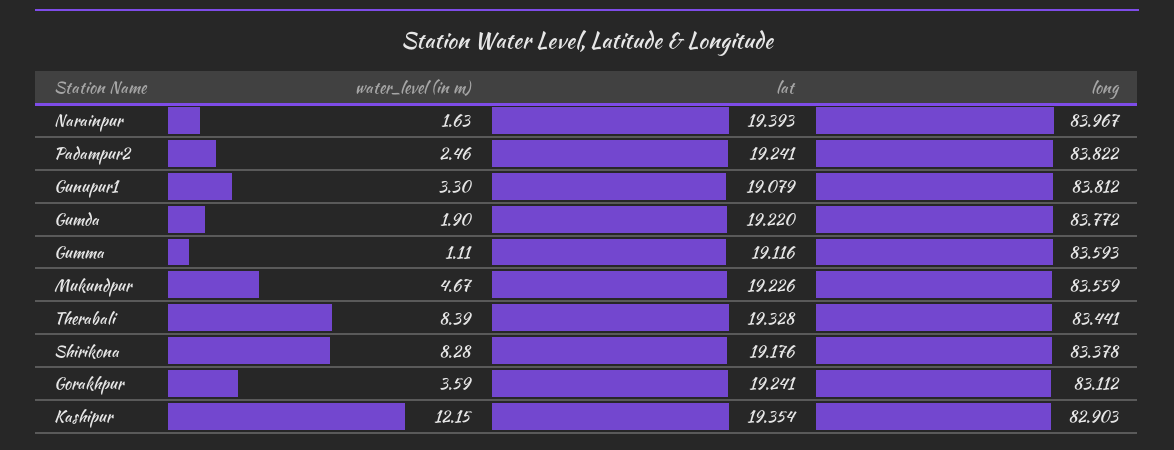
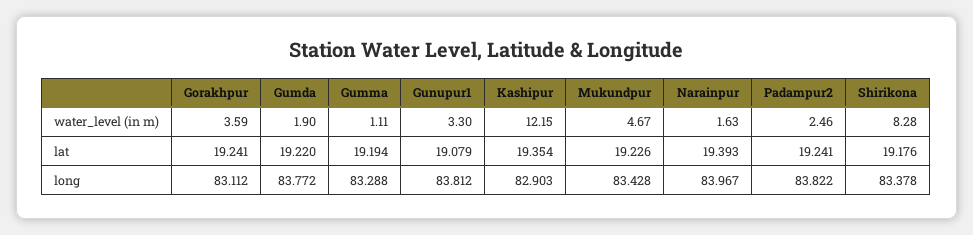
lat, Gumma: 19.116 -> 19.194
long, Gumma: 83.593 -> 83.288
long, Mukundpur: 83.559 -> 83.428
water_level (in m), Therabali: 8.39 -> none
lat, Therabali: 19.328 -> none
long, Therabali: 83.441 -> none

